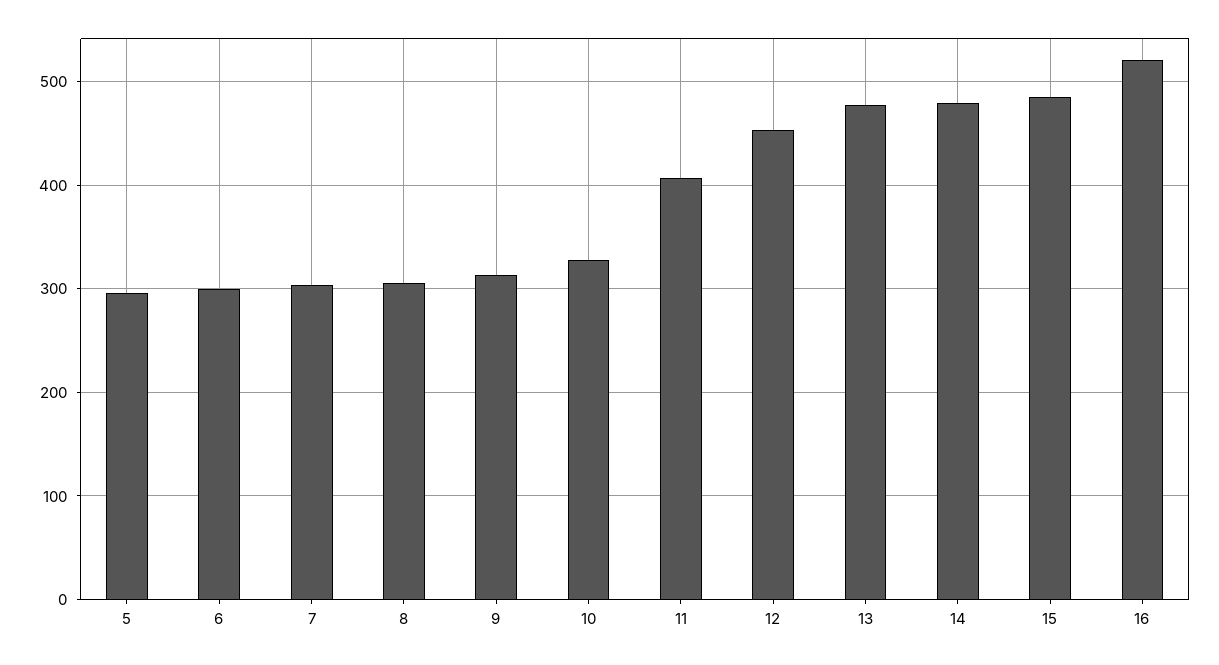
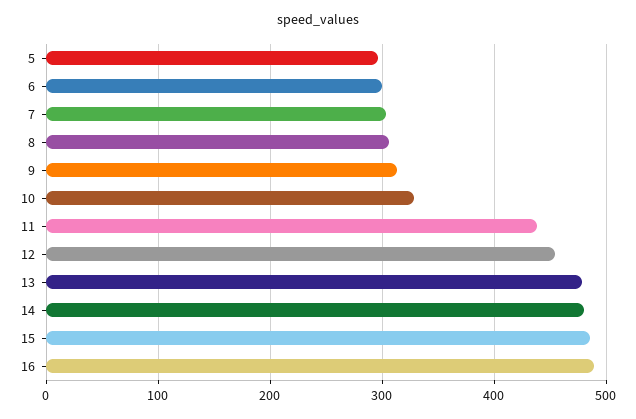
11: 410 -> 440
16: 520 -> 490

